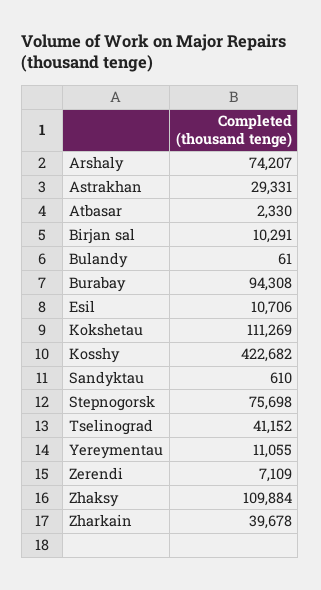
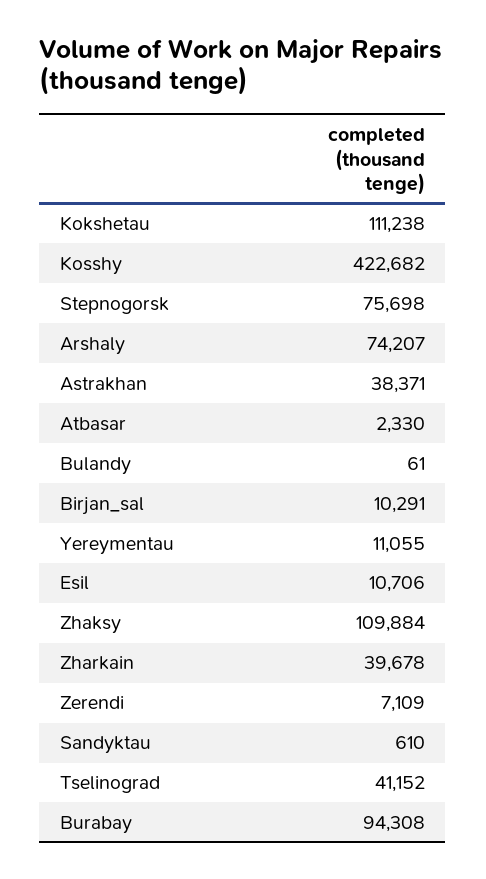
Astrakhan: 29331 -> 38371
Kokshetau: 111269 -> 111238

